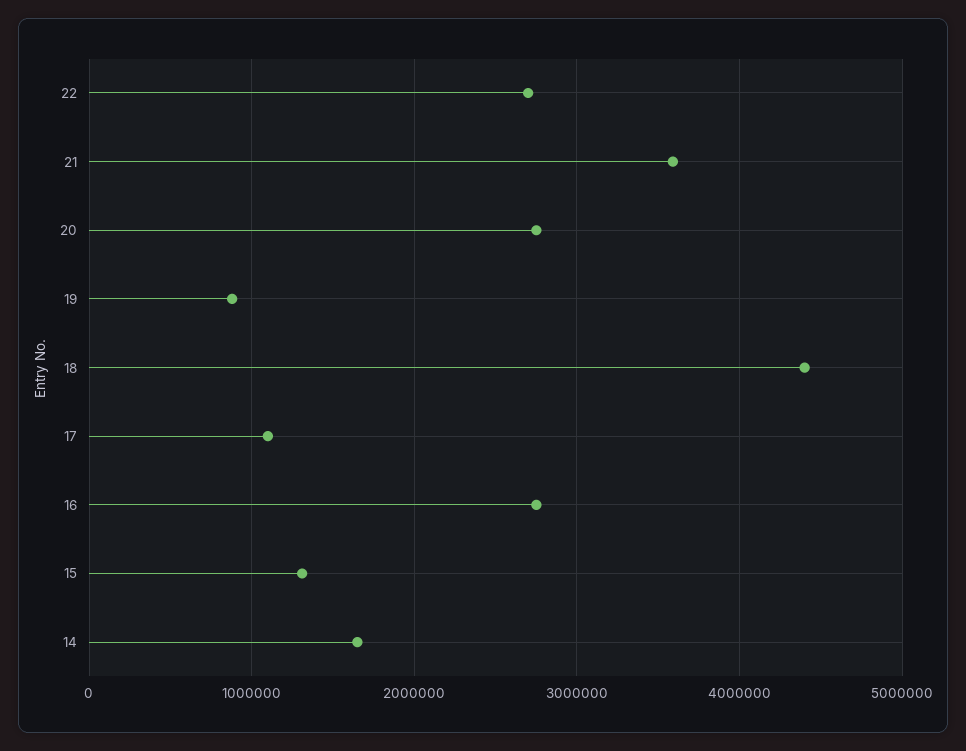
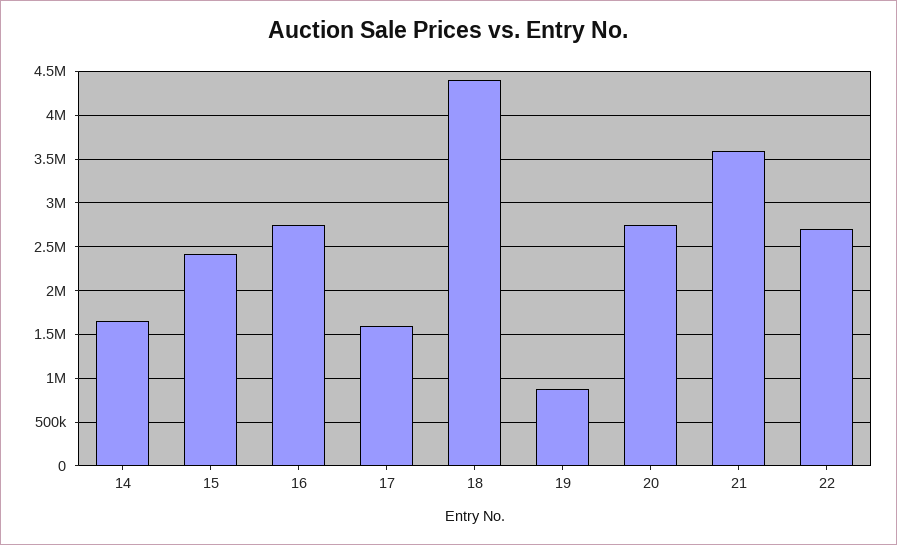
17: 1100000 -> 1600000
15: 1300000 -> 2400000

